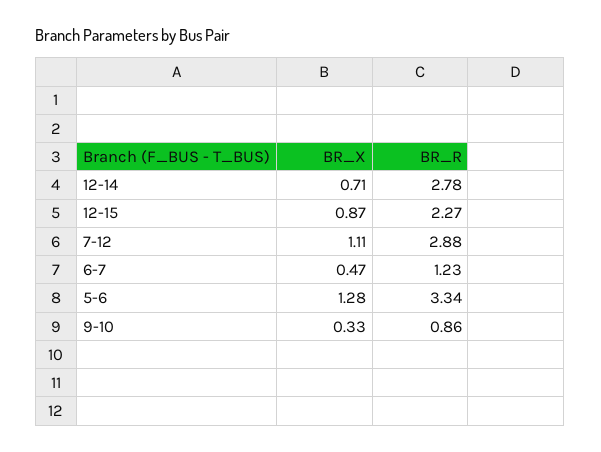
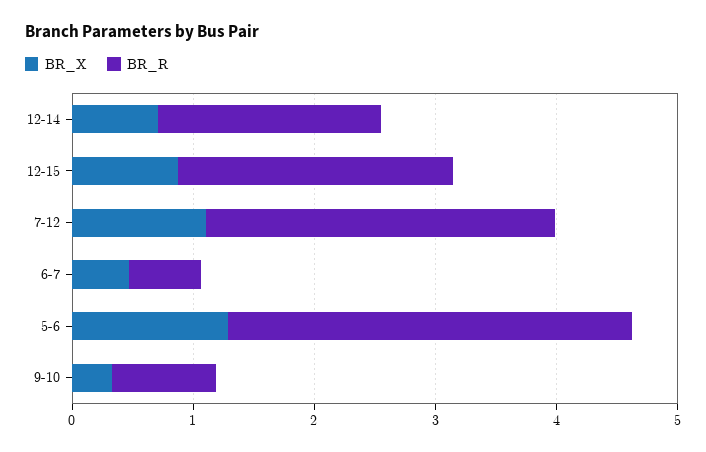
BR_R, 12-14: 2.78 -> 1.8
BR_R, 6-7: 1.23 -> 0.6

